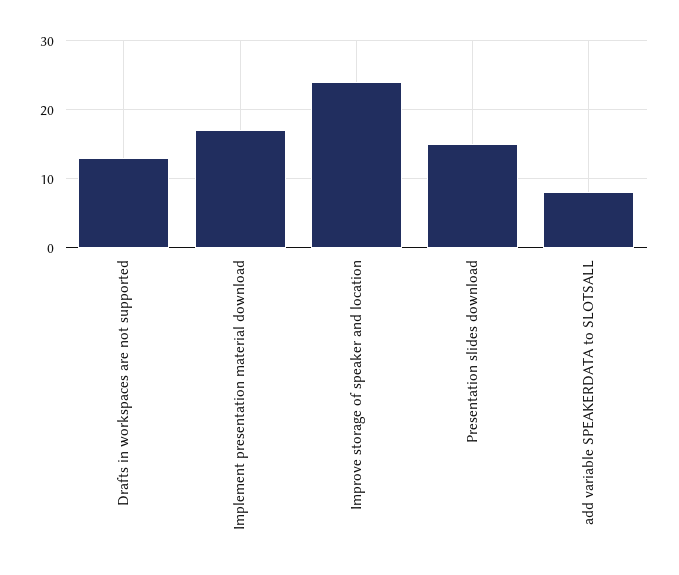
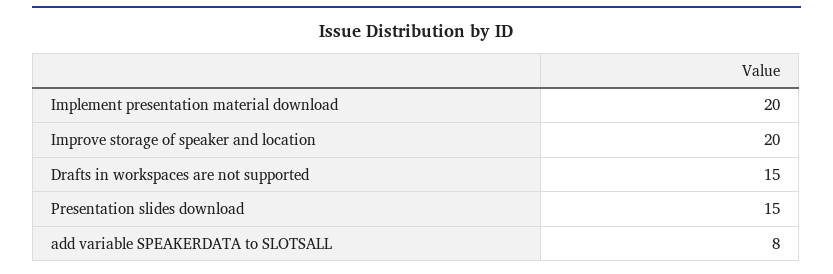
Drafts in workspaces are not supported: 13 -> 15
Implement presentation material download: 17 -> 20
Improve storage of speaker and location: 24 -> 20

